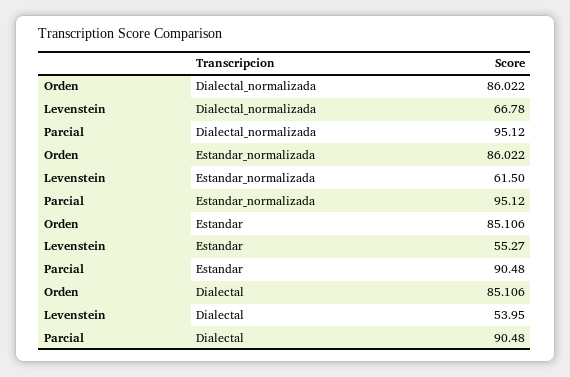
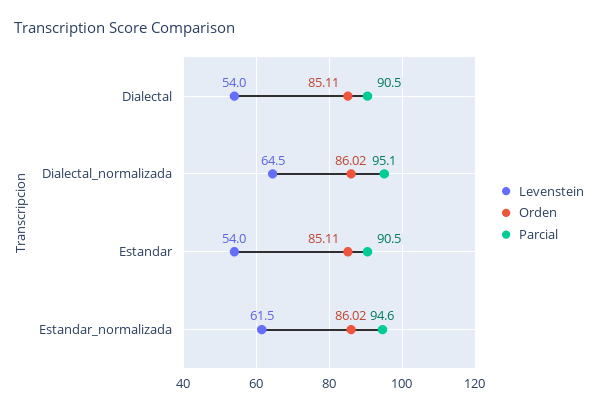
Levenstein, Dialectal_normalizada: 66.78 -> 64.5
Parcial, Estandar_normalizada: 95.12 -> 94.6
Levenstein, Estandar: 55.27 -> 54

